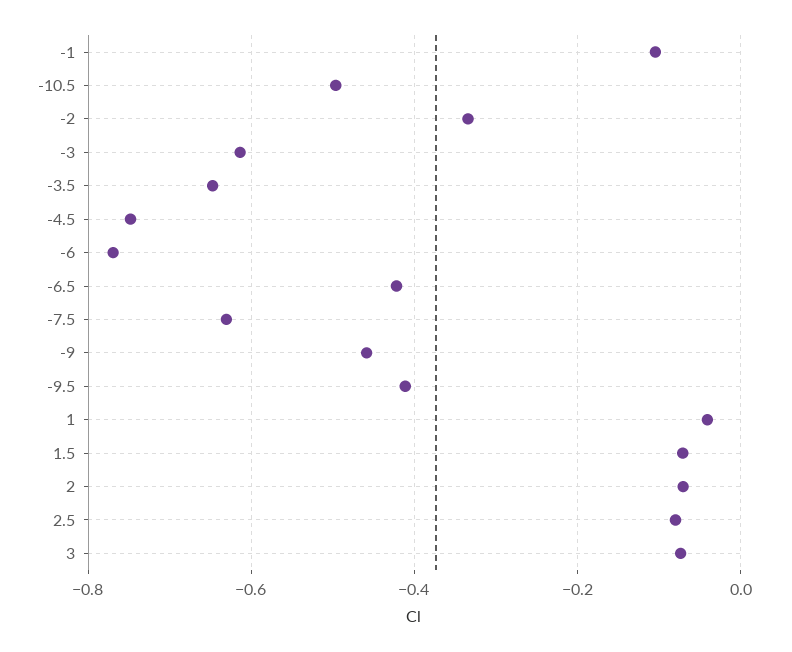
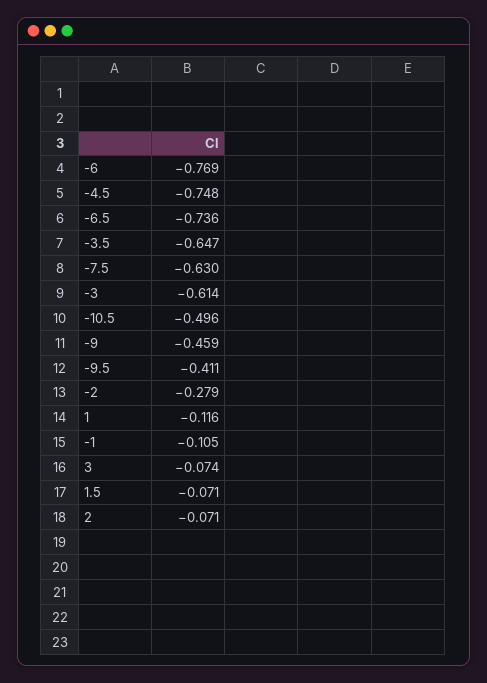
-2: -0.34 -> -0.279
-6.5: -0.42 -> -0.736
1: -0.04 -> -0.116
2.5: -0.08 -> none

